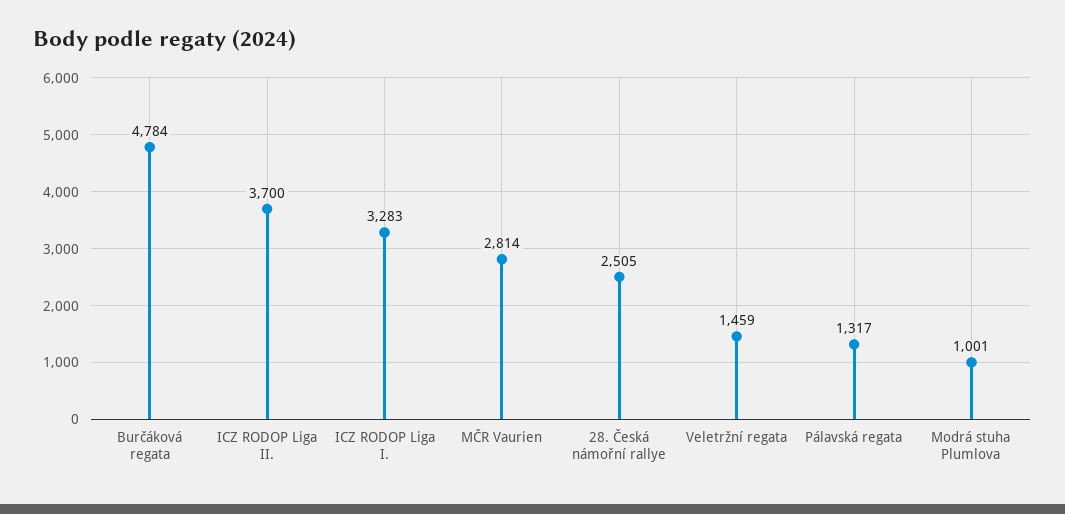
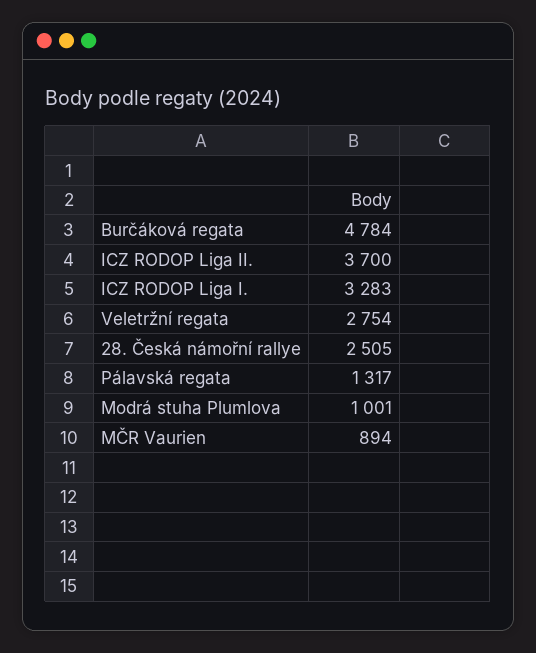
MČR Vaurien: 2814 -> 894
Veletržní regata: 1459 -> 2754

